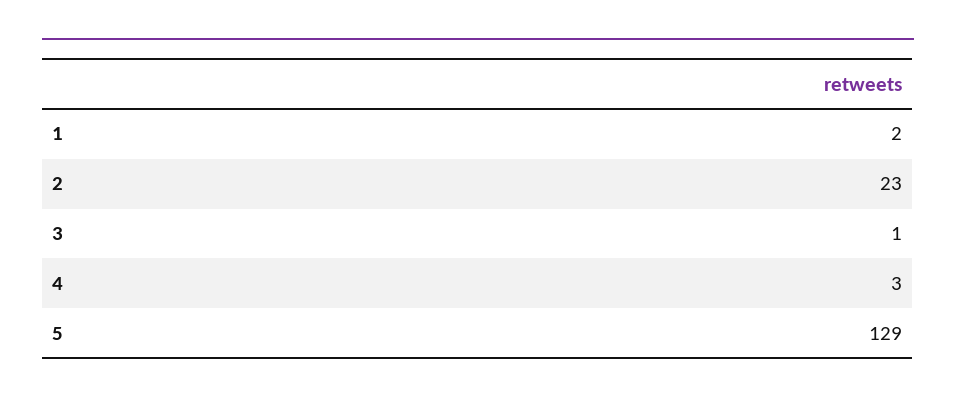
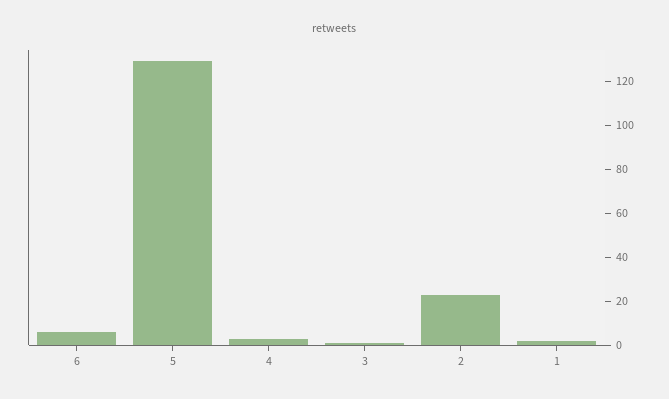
6: none -> 5

